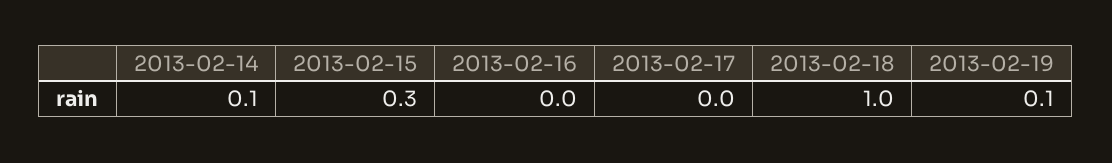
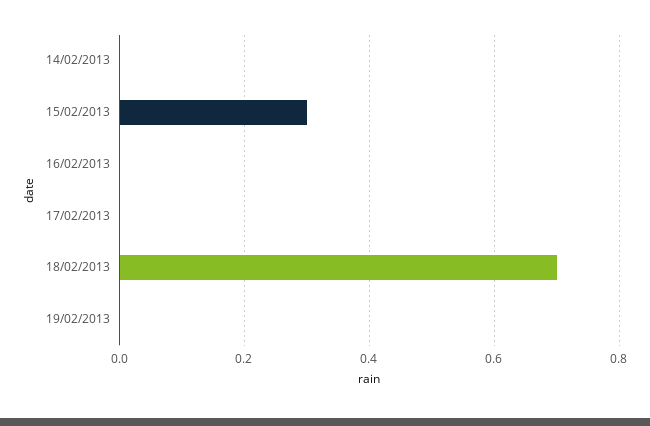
2013-02-14: 0.1 -> 0
2013-02-18: 1 -> 0.7
2013-02-19: 0.1 -> 0

